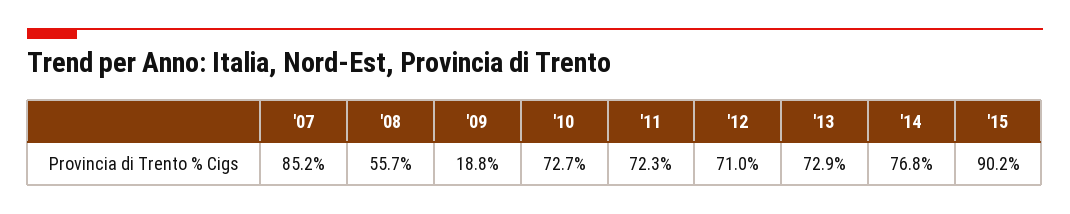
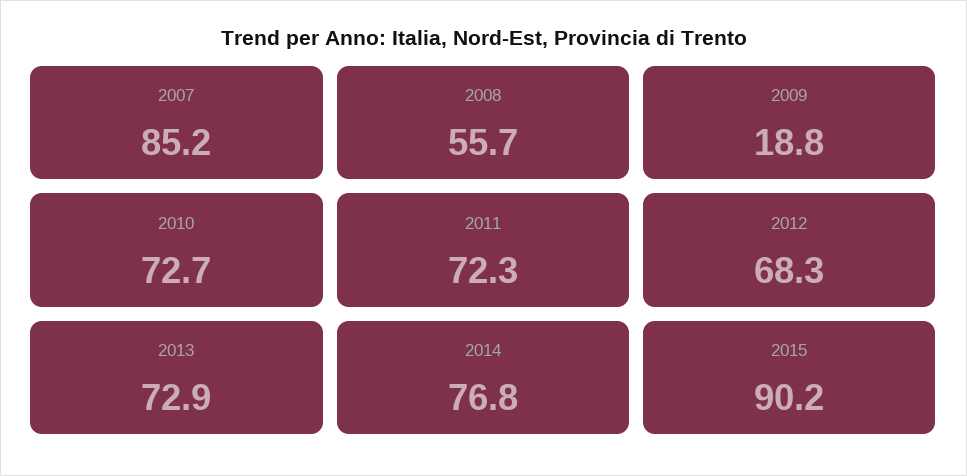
'12: 71 -> 68.3

